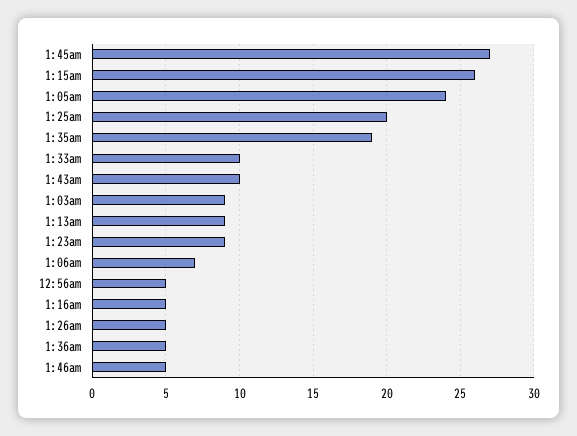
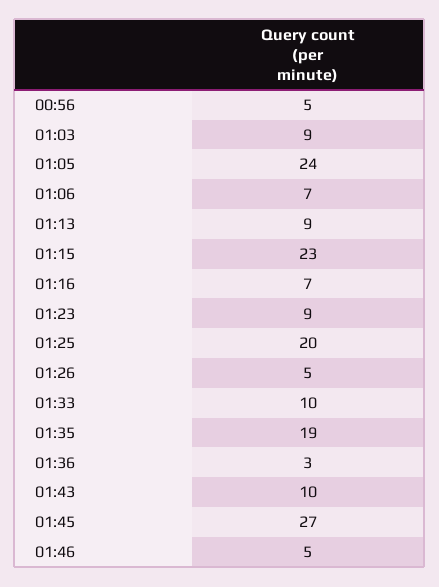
1:15am: 26 -> 23
1:16am: 5 -> 7
1:36am: 5 -> 3

